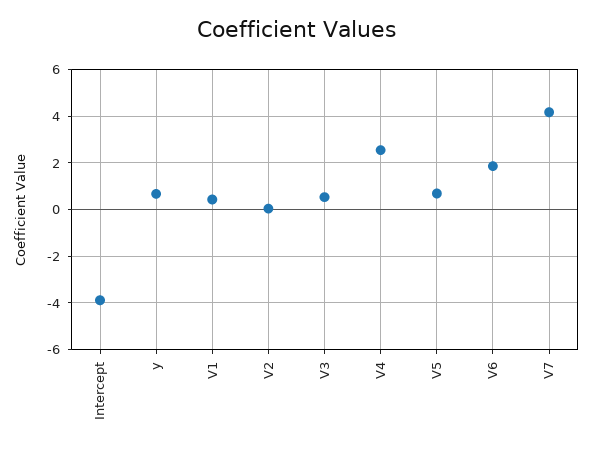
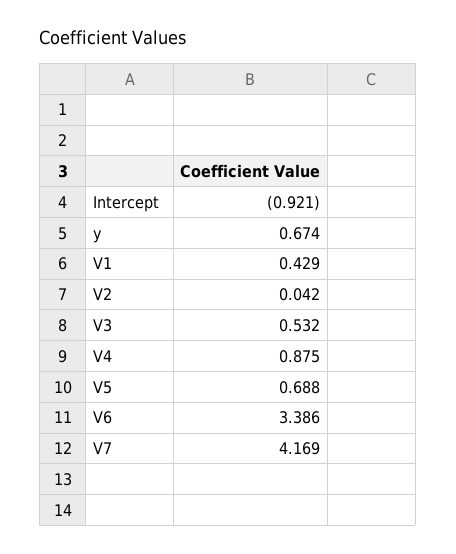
Intercept: -4 -> -0.921
V4: 2.5 -> 0.875
V6: 2 -> 3.386

